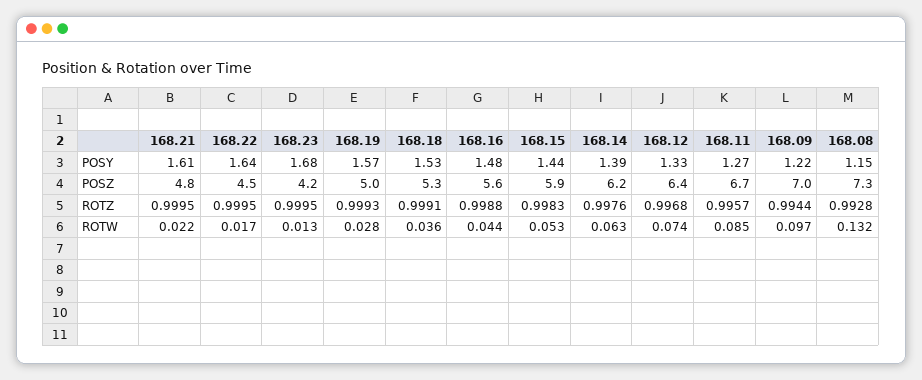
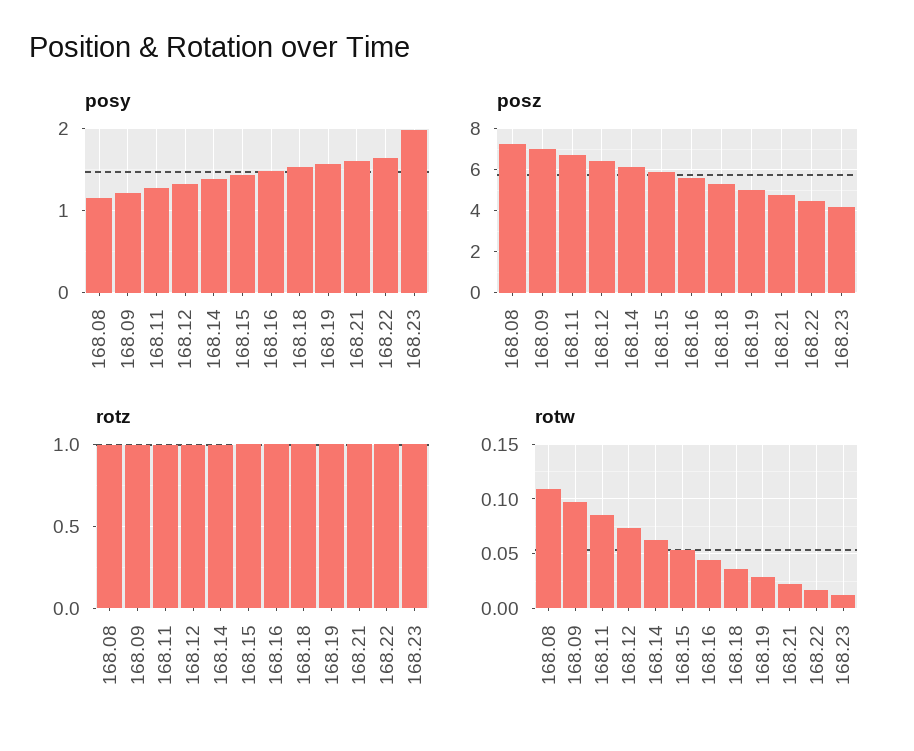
POSY, 168.23: 1.68 -> 2
ROTW, 168.08: 0.132 -> 0.11

